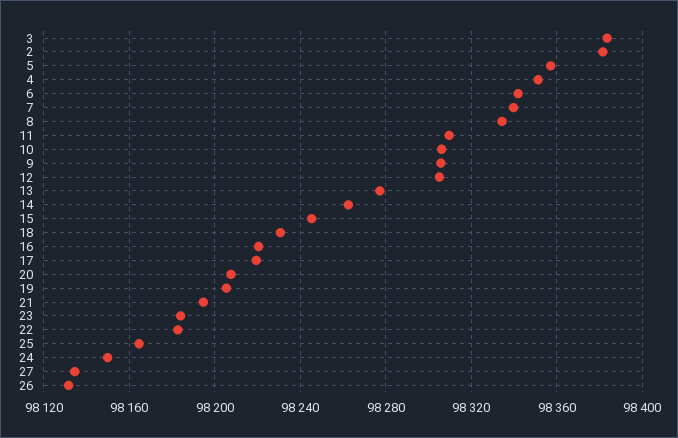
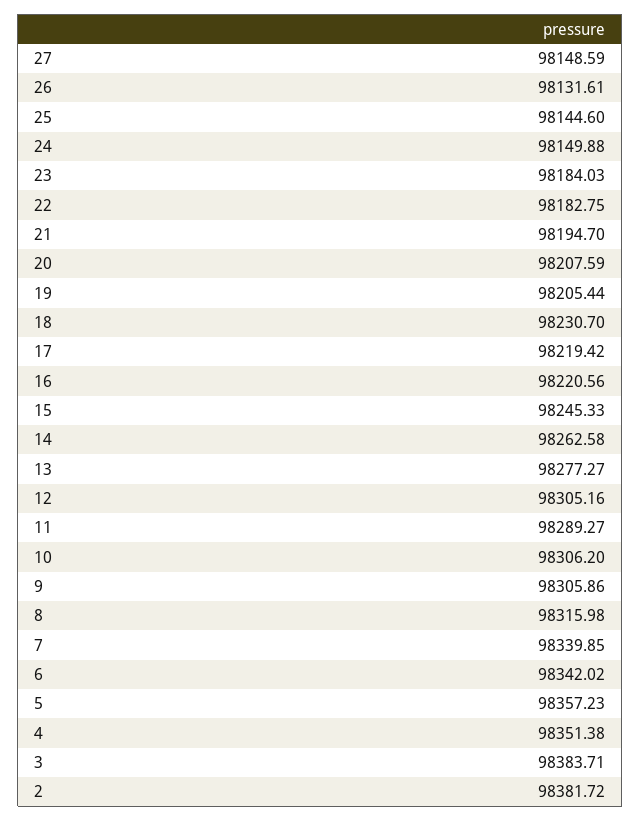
8: 98335 -> 98315.98
11: 98310 -> 98289.27
25: 98165 -> 98144.6
27: 98135 -> 98148.59

